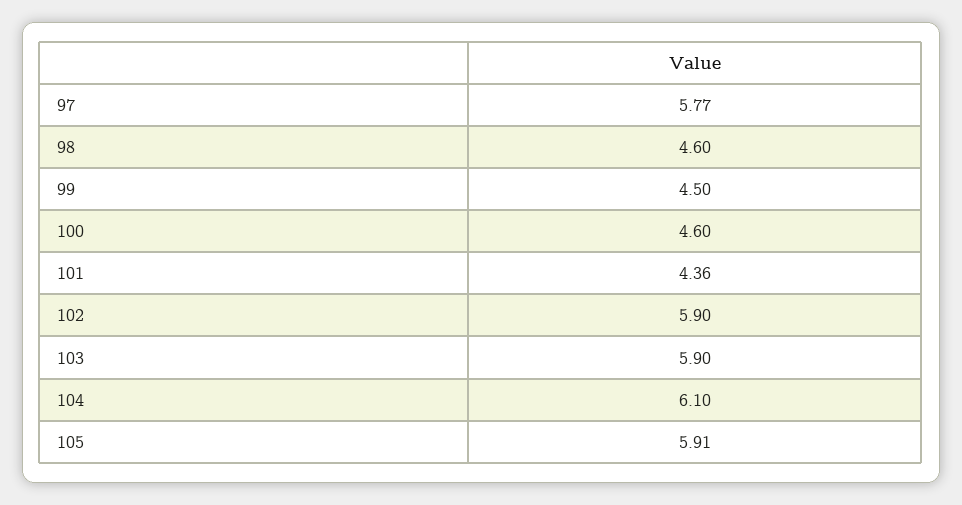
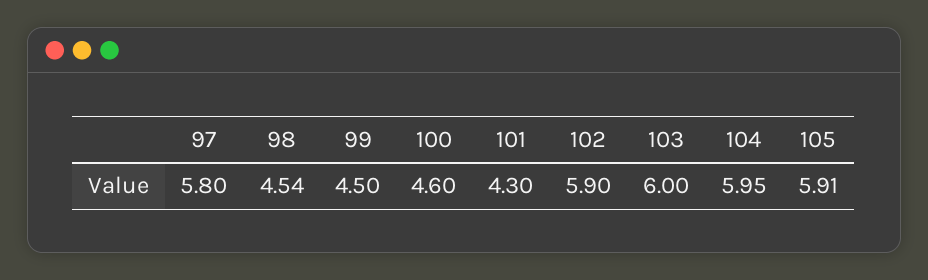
97: 5.77 -> 5.8
98: 4.6 -> 4.54
101: 4.36 -> 4.3
103: 5.9 -> 6
104: 6.1 -> 5.95

